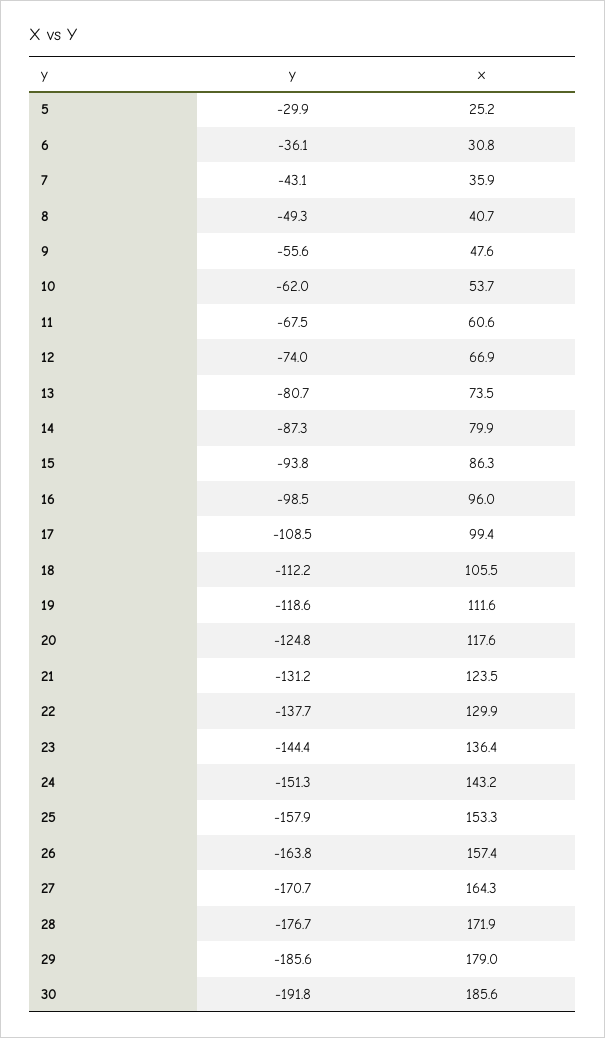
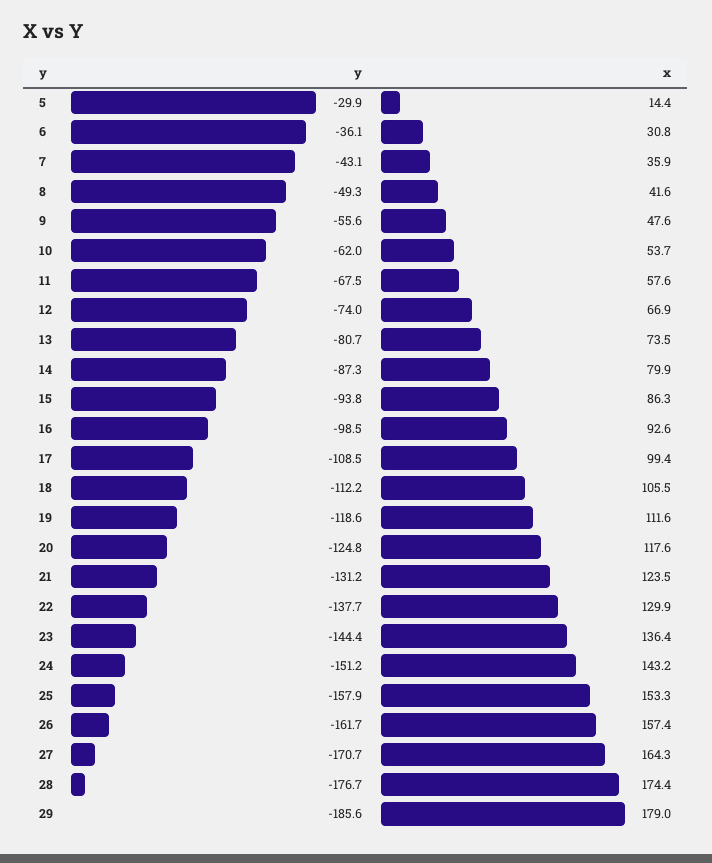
x, 5: 25.2 -> 14.4
x, 8: 40.7 -> 41.6
x, 11: 60.6 -> 57.6
x, 16: 96 -> 92.6
y, 24: -151.3 -> -151.2
y, 26: -163.8 -> -161.7
x, 28: 171.9 -> 174.4
y, 30: -191.8 -> none
x, 30: 185.6 -> none

